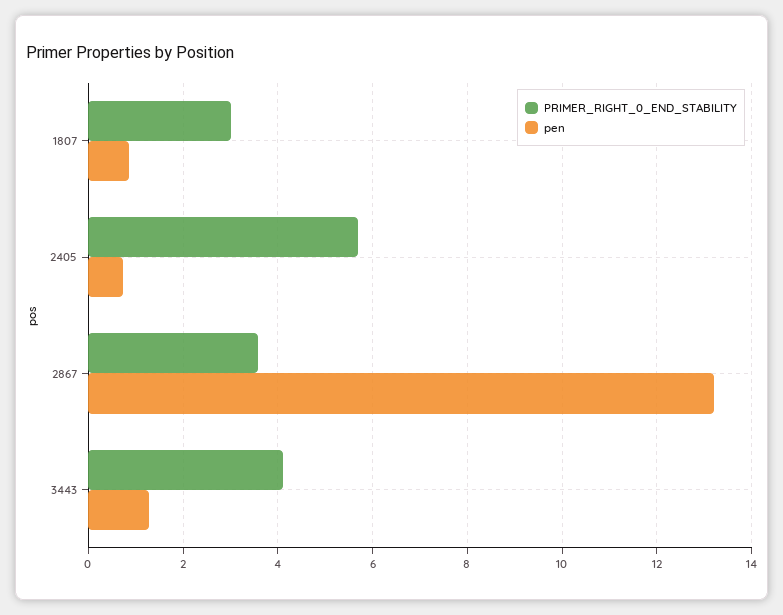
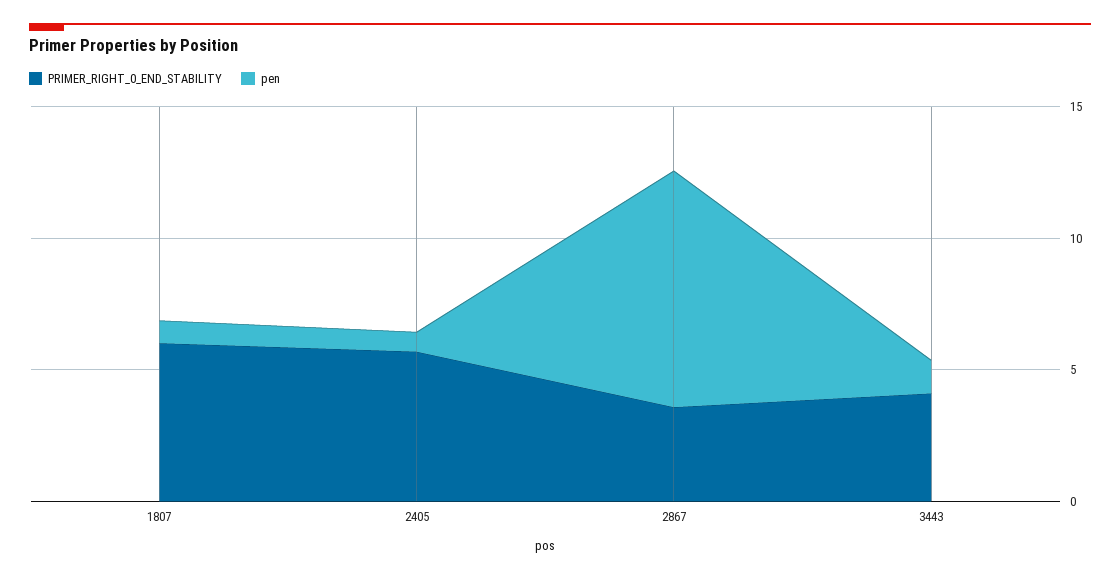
PRIMER_RIGHT_0_END_STABILITY, 1807: 3 -> 6
pen, 2867: 13.2 -> 9

